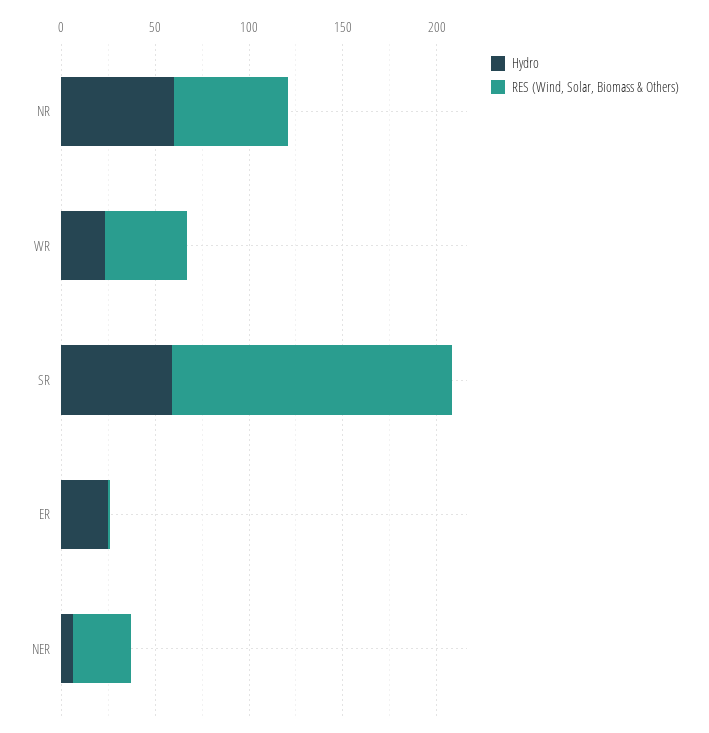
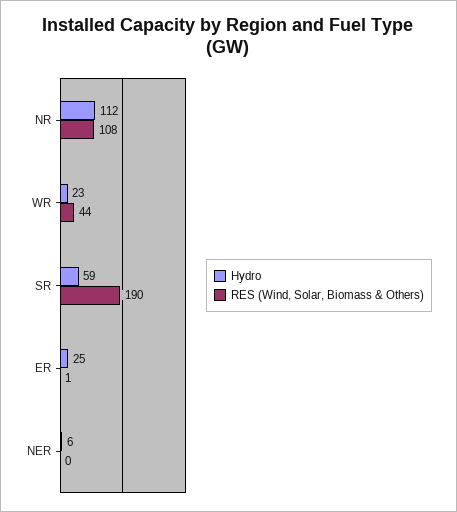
Hydro, NR: 60 -> 112
RES (Wind, Solar, Biomass & Others), NR: 60 -> 108
RES (Wind, Solar, Biomass & Others), SR: 150 -> 190
RES (Wind, Solar, Biomass & Others), NER: 30 -> 0

